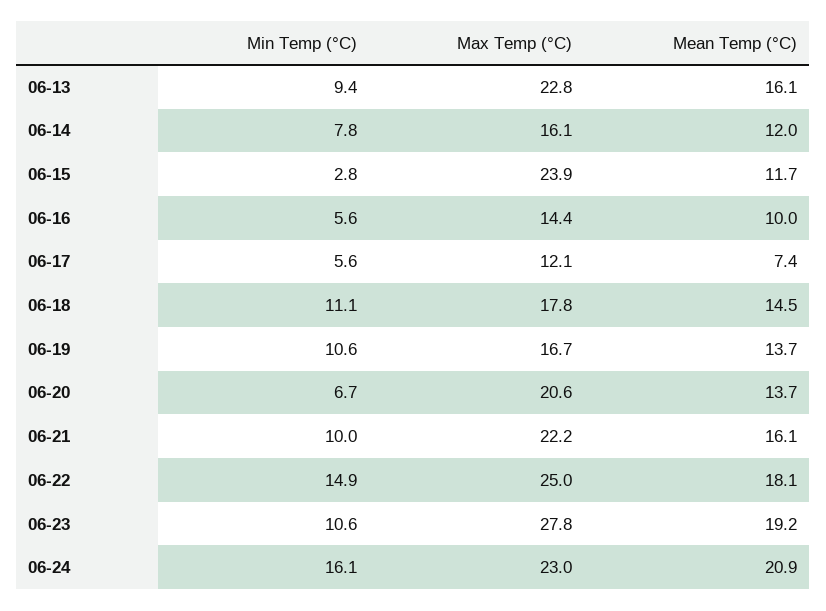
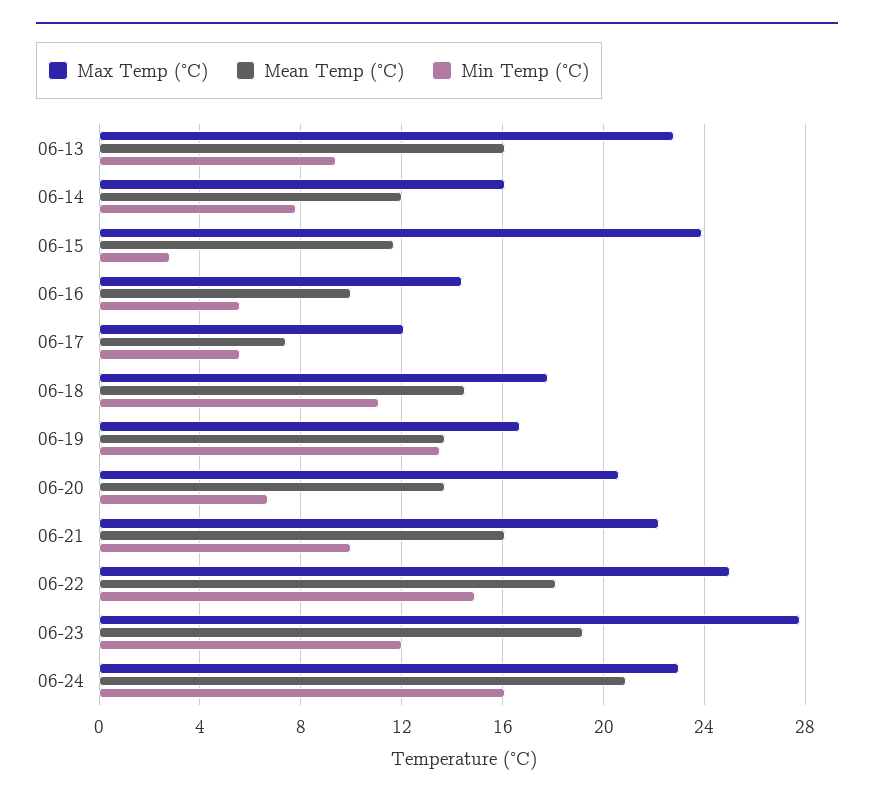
Min Temp (°C), 06-19: 10.6 -> 13.5
Min Temp (°C), 06-23: 10.6 -> 12

